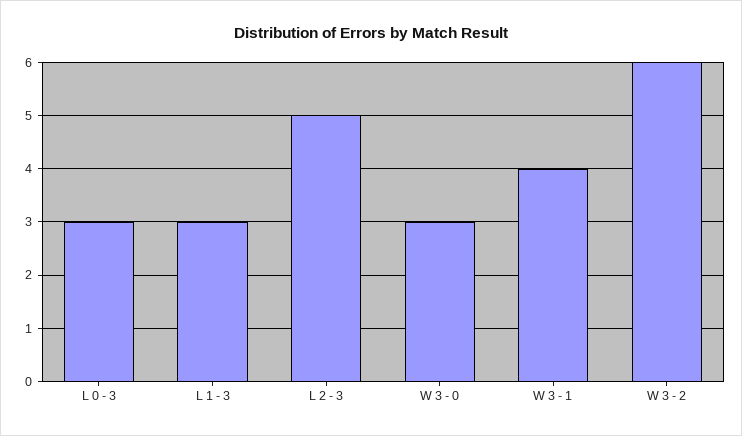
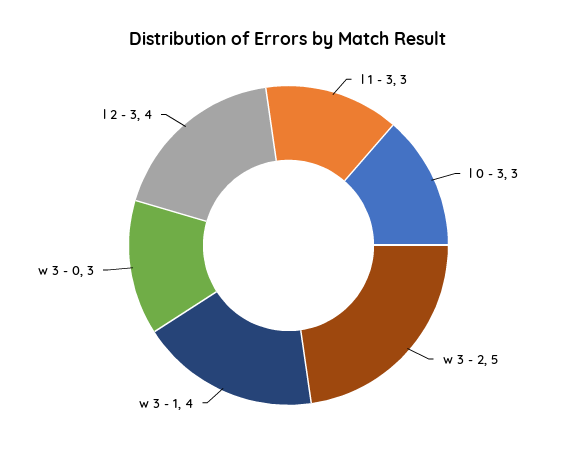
L 2 - 3: 5 -> 4
W 3 - 2: 6 -> 5

